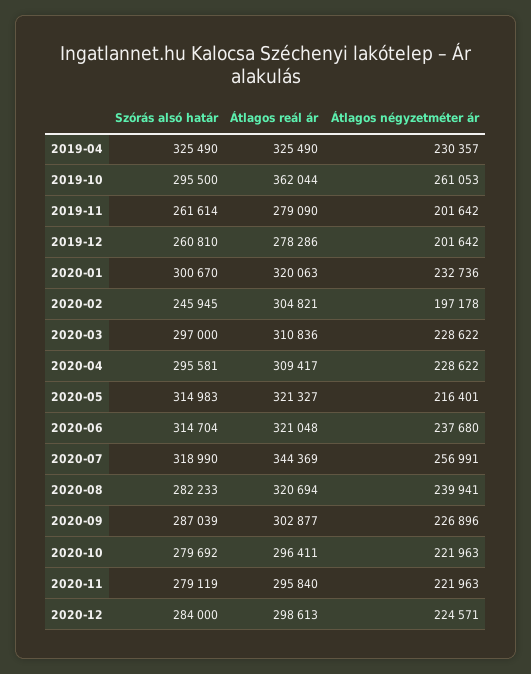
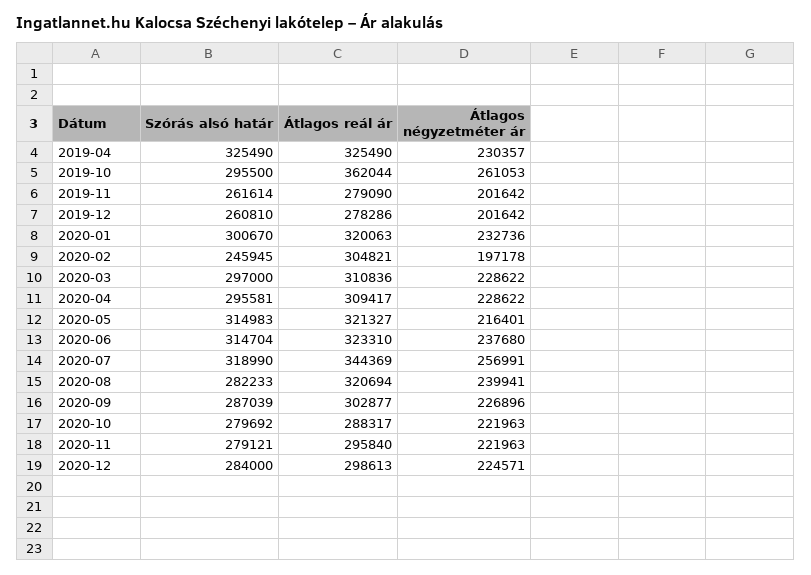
Átlagos reál ár, 2020-06: 321048 -> 323310
Átlagos reál ár, 2020-10: 296411 -> 288317
Szórás alsó határ, 2020-11: 279119 -> 279121

